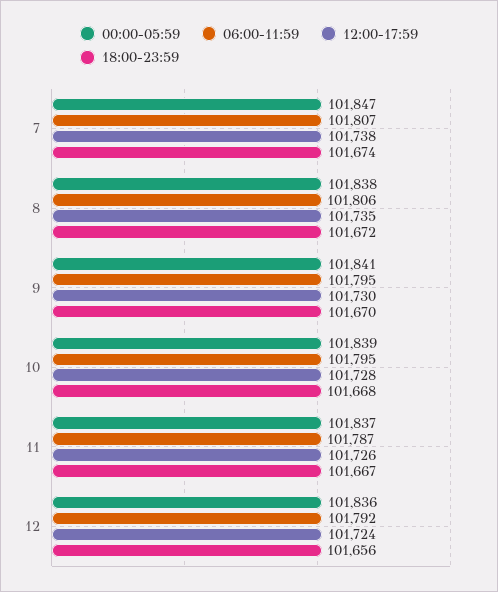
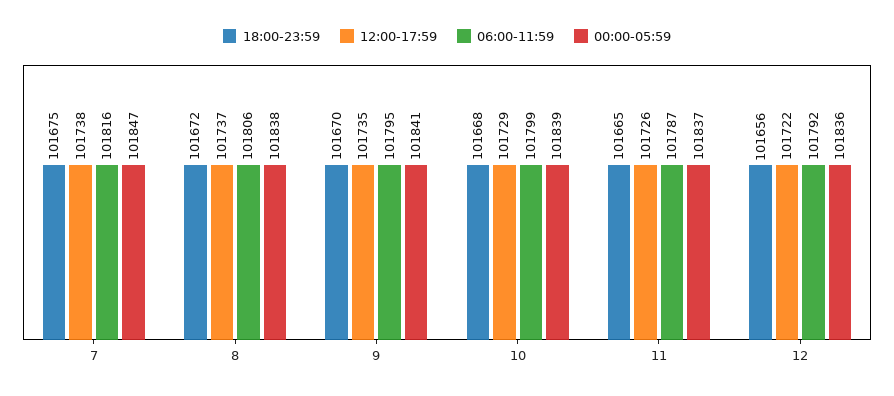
06:00-11:59, 7: 101807 -> 101816
18:00-23:59, 7: 101674 -> 101675
12:00-17:59, 8: 101735 -> 101737
12:00-17:59, 9: 101730 -> 101735
06:00-11:59, 10: 101795 -> 101799
12:00-17:59, 10: 101728 -> 101729
18:00-23:59, 11: 101667 -> 101665
12:00-17:59, 12: 101724 -> 101722

